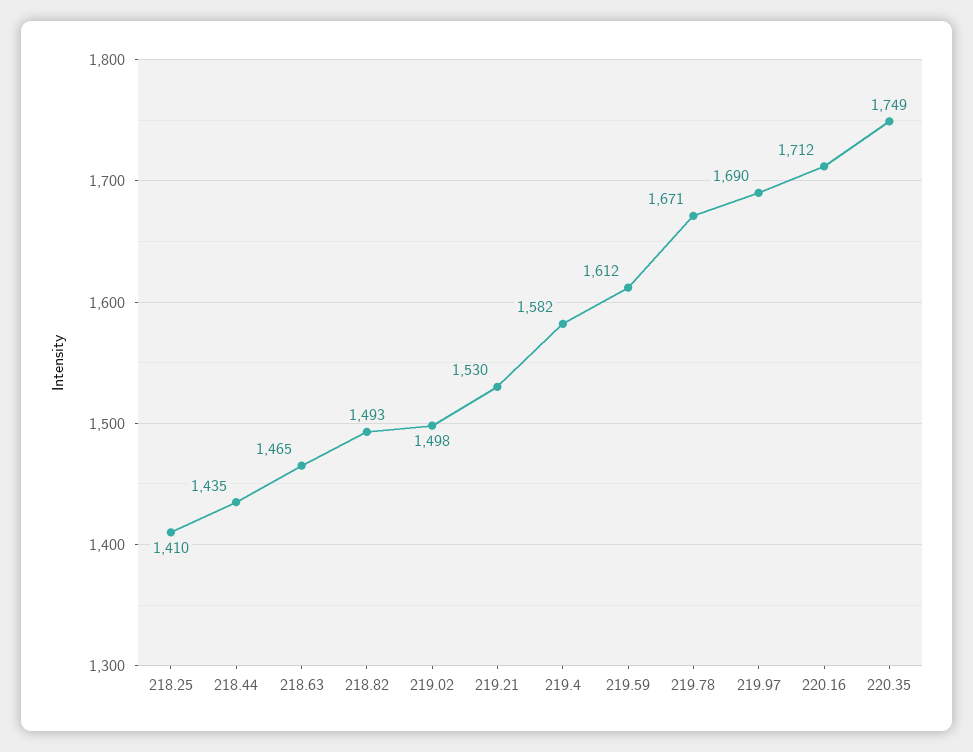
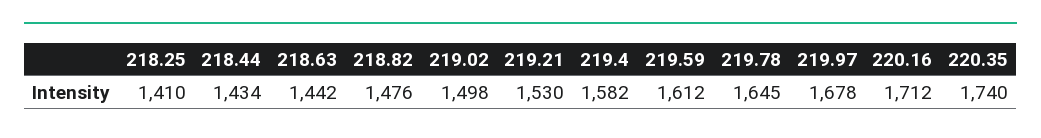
218.44: 1435 -> 1434
218.63: 1465 -> 1442
218.82: 1493 -> 1476
219.78: 1671 -> 1645
219.97: 1690 -> 1678
220.35: 1749 -> 1740

